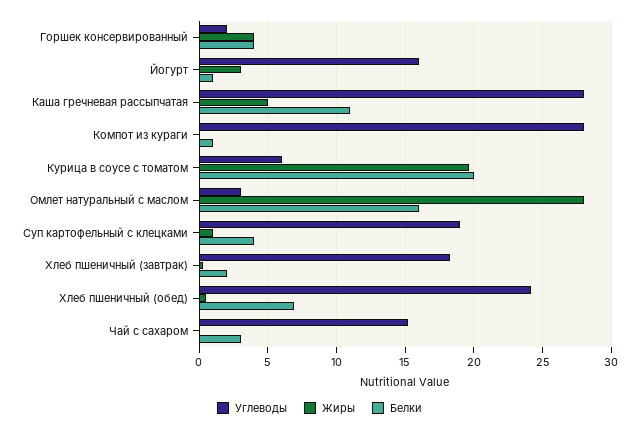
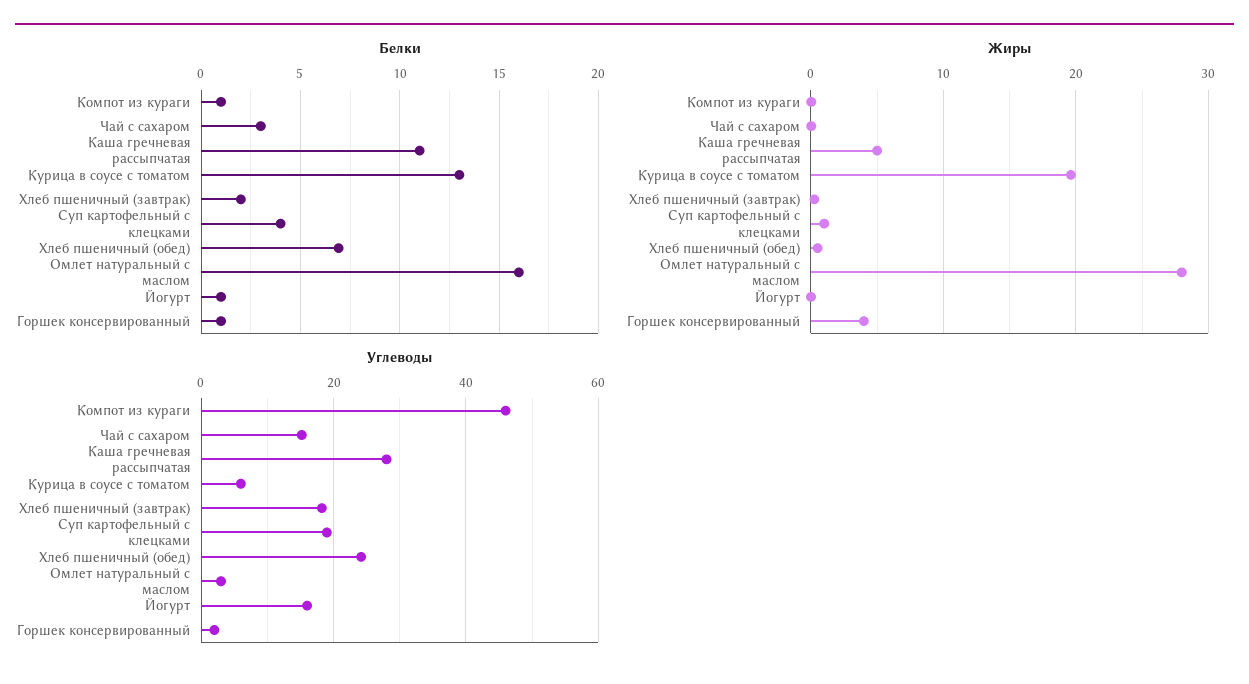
Белки, Горшек консервированный: 4 -> 1
Жиры, Йогурт: 3 -> 0
Углеводы, Компот из кураги: 28 -> 46
Белки, Курица в соусе с томатом: 20 -> 13

